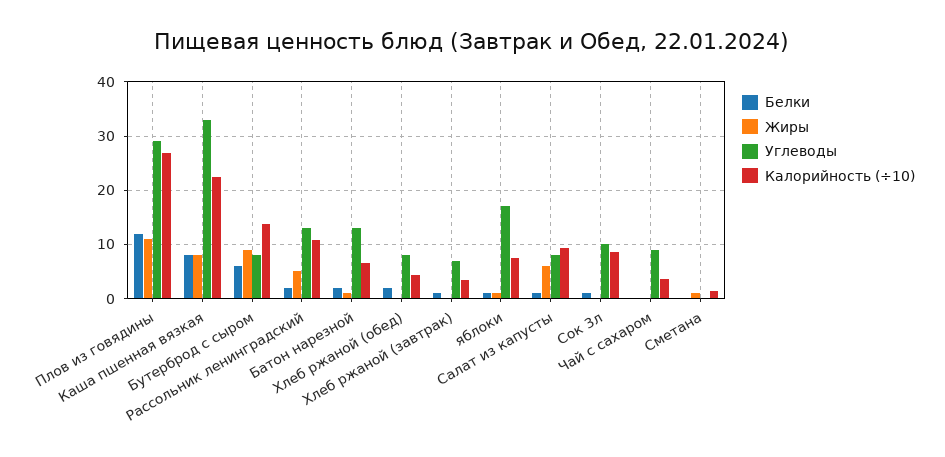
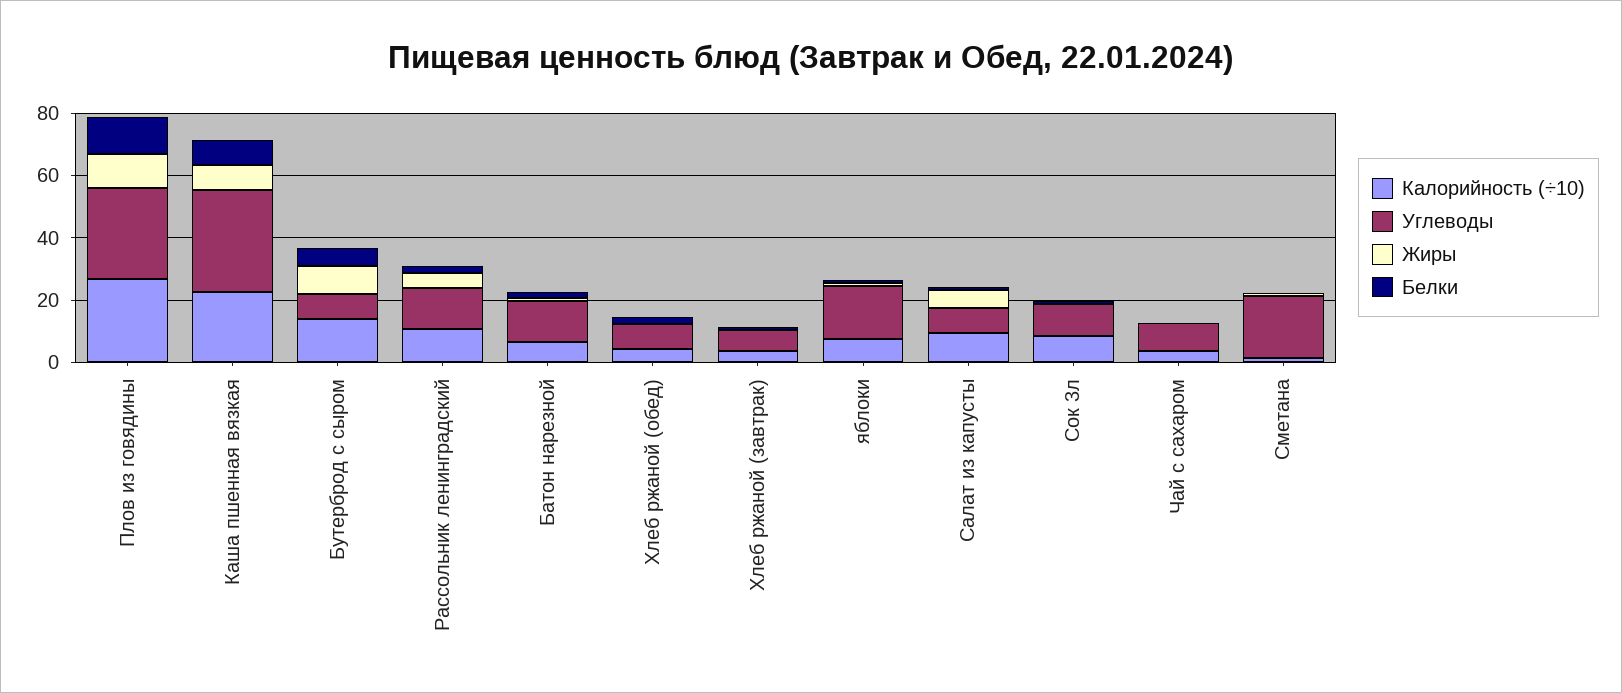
Углеводы, Сметана: 0 -> 20

